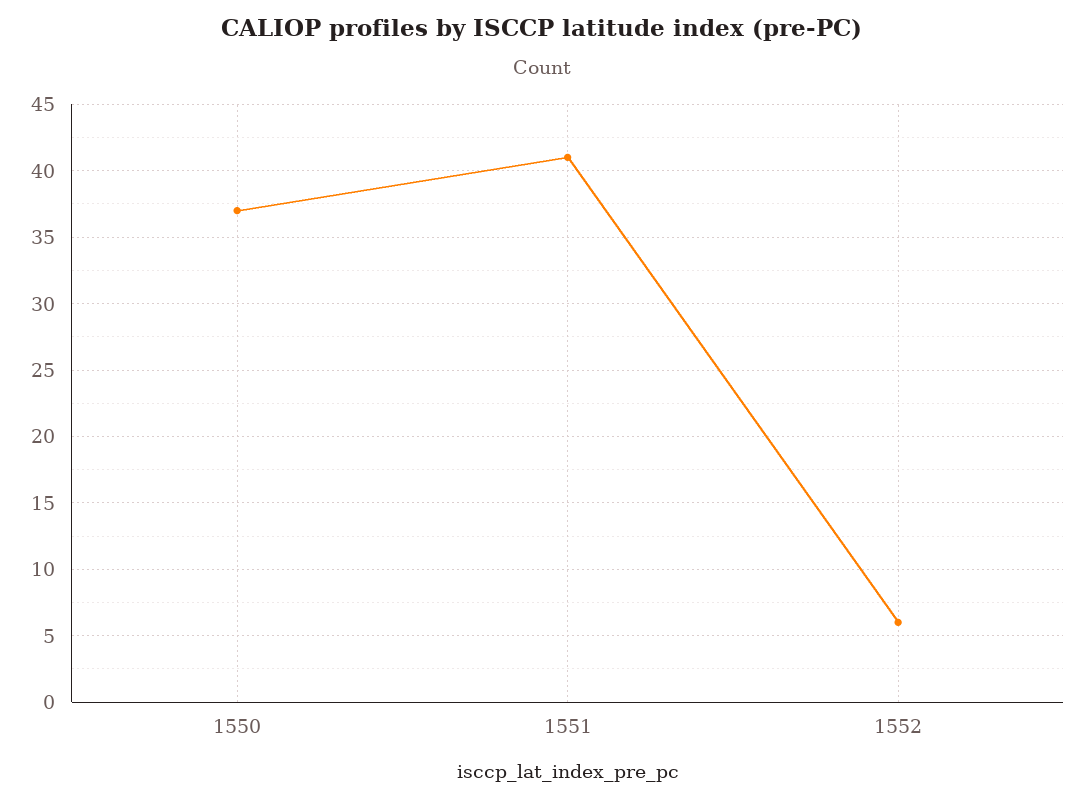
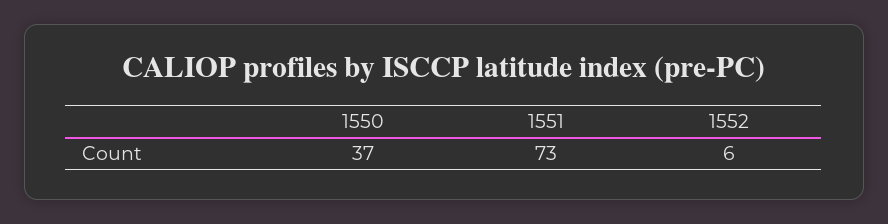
1551: 41 -> 73

